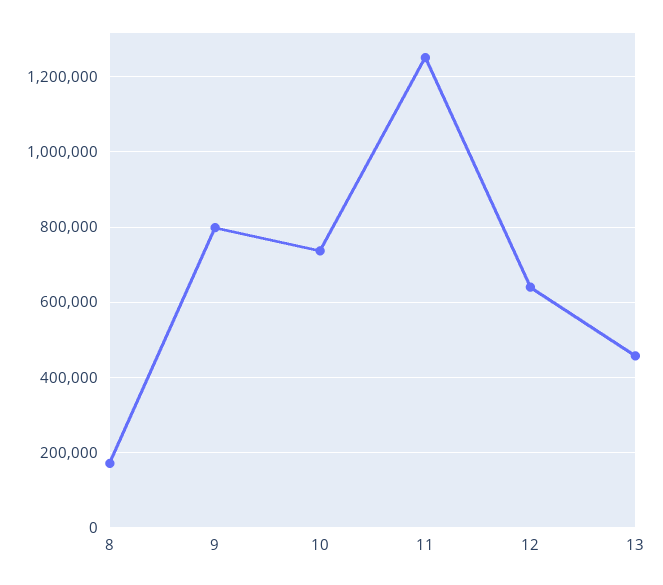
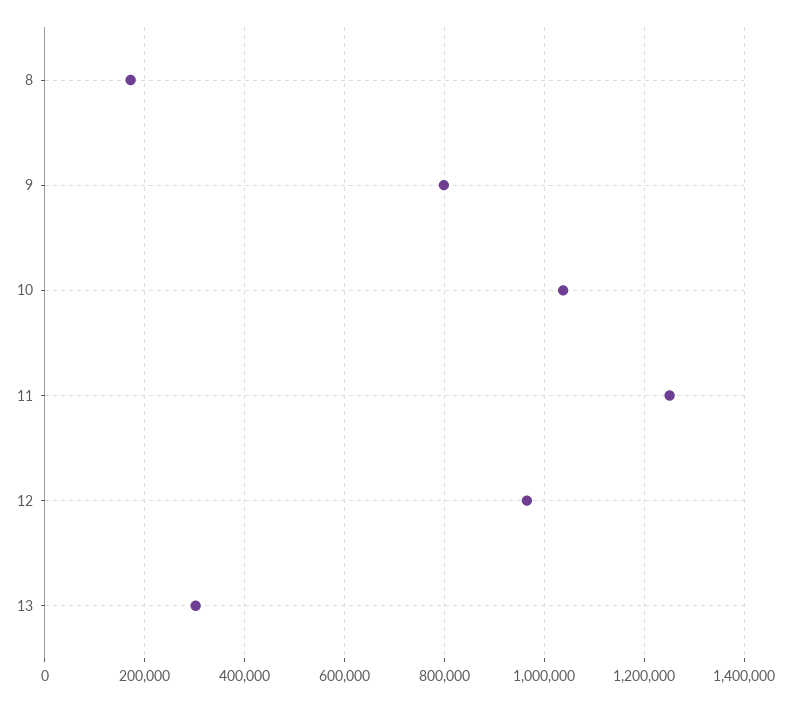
10: 740000 -> 1040000
12: 640000 -> 960000
13: 460000 -> 300000

